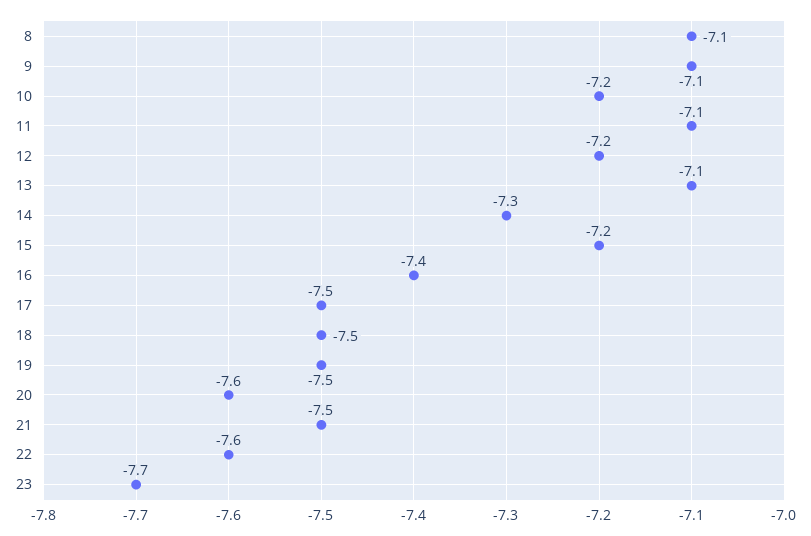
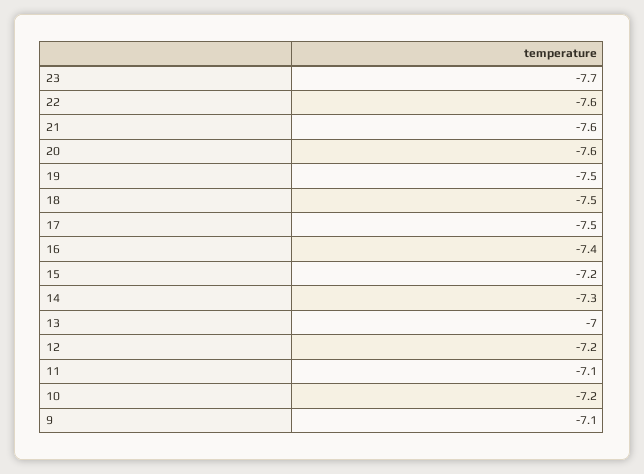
8: -7.1 -> none
13: -7.1 -> -7
21: -7.5 -> -7.6

